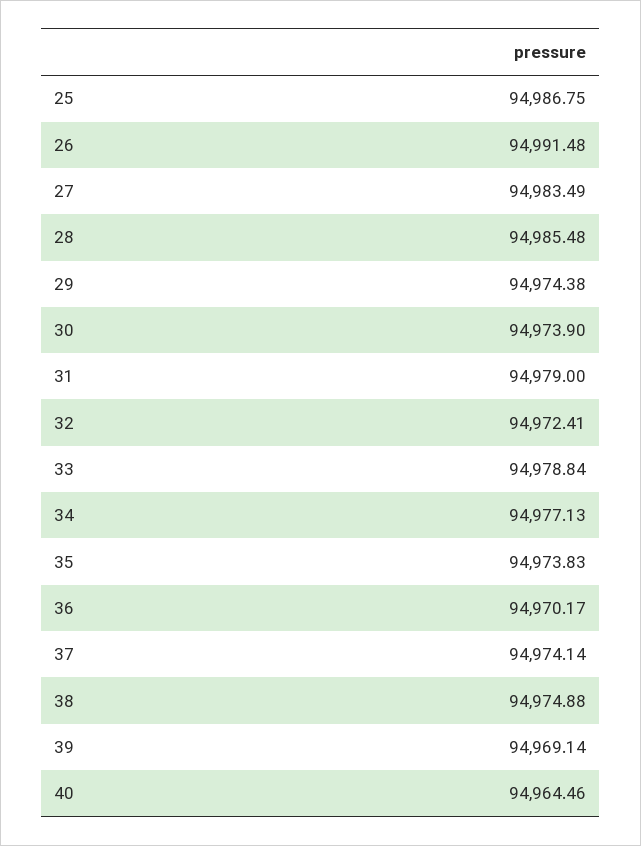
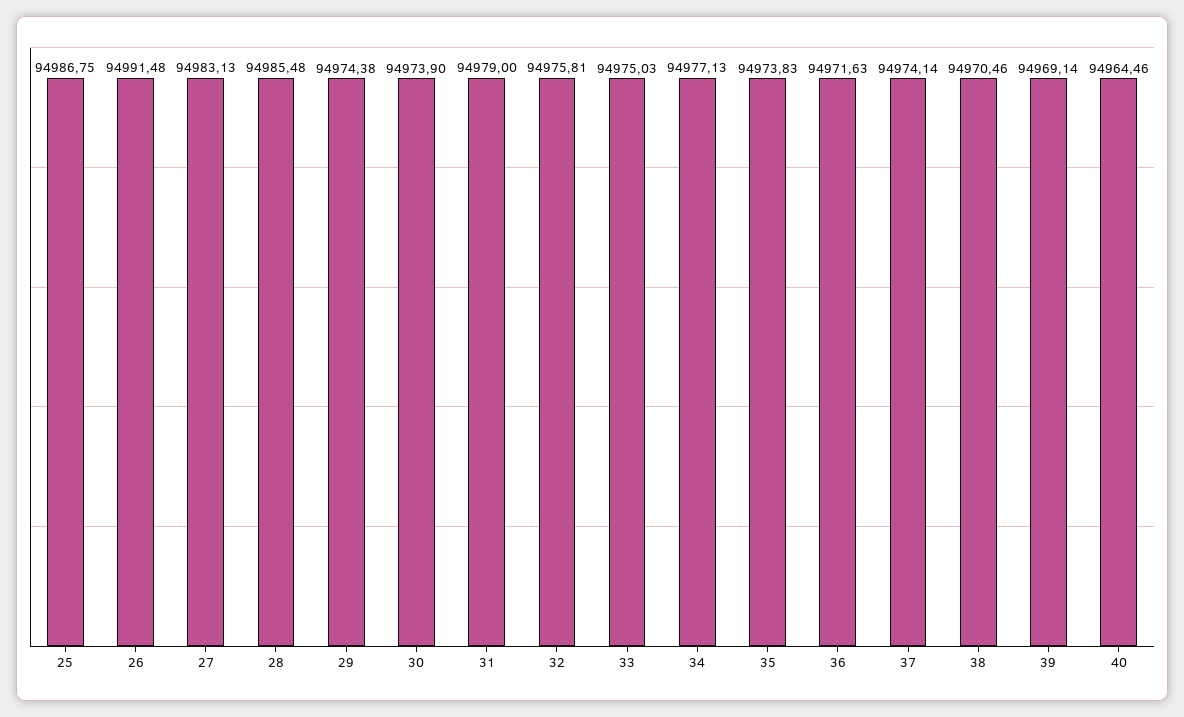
27: 94983.49 -> 94983.13
32: 94972.41 -> 94975.81
33: 94978.84 -> 94975.03
36: 94970.17 -> 94971.63
38: 94974.88 -> 94970.46

